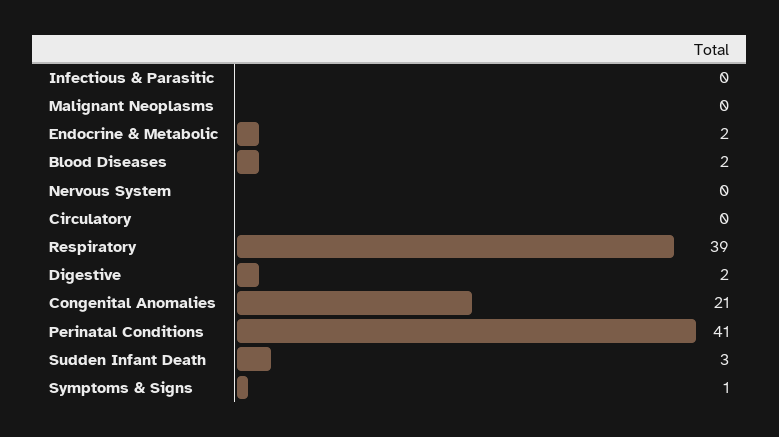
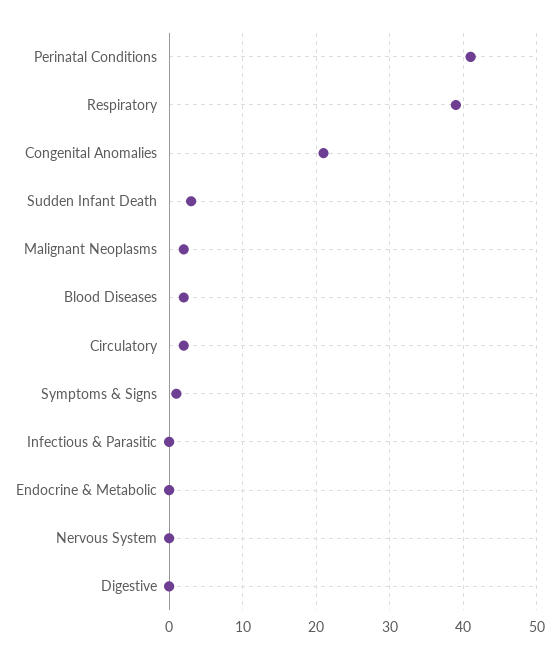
Malignant Neoplasms: 0 -> 2
Endocrine & Metabolic: 2 -> 0
Circulatory: 0 -> 2
Digestive: 2 -> 0

